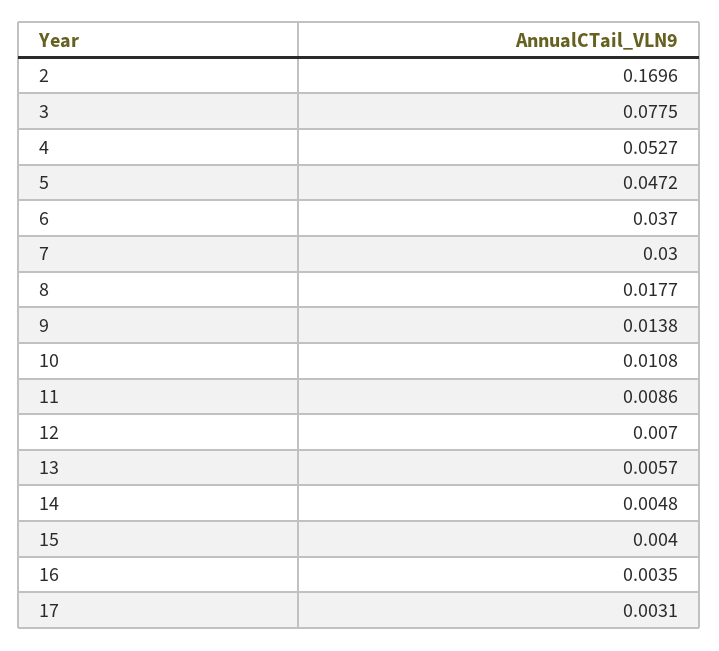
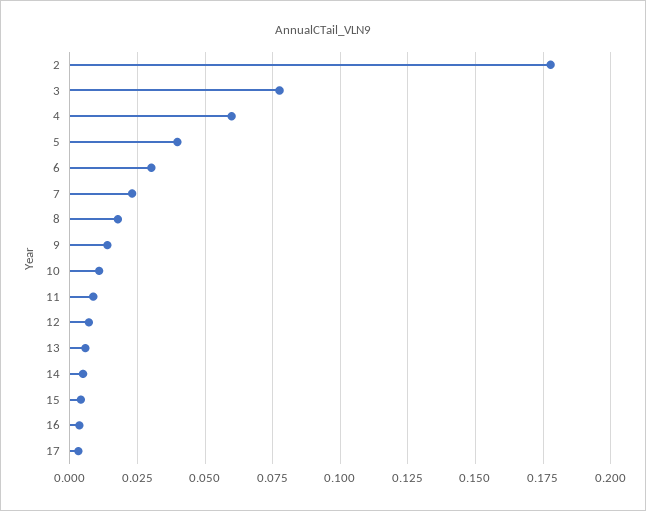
2: 0.1696 -> 0.1775
4: 0.0527 -> 0.06
5: 0.0472 -> 0.04
6: 0.037 -> 0.03
7: 0.03 -> 0.0225

